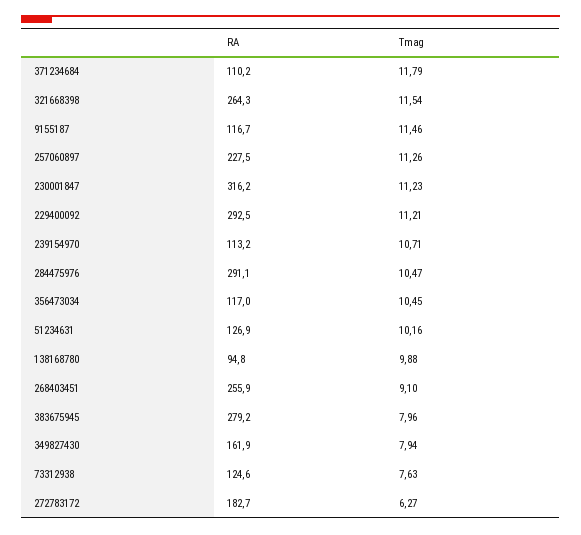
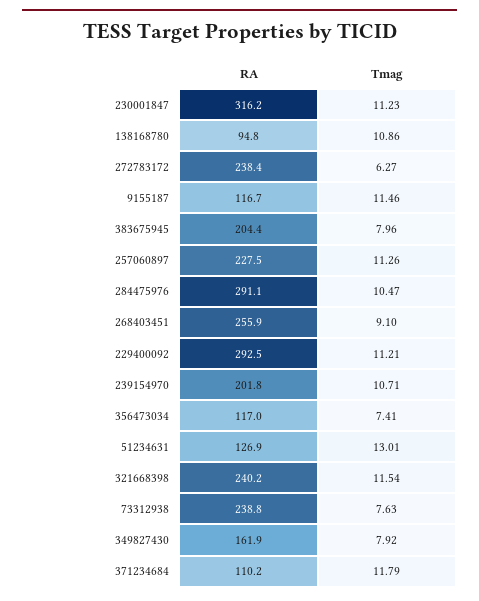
RA, 321668398: 264.3 -> 240.2
RA, 239154970: 113.2 -> 201.8
Tmag, 356473034: 10.45 -> 7.41
Tmag, 51234631: 10.16 -> 13.01
Tmag, 138168780: 9.88 -> 10.86
RA, 383675945: 279.2 -> 204.4
Tmag, 349827430: 7.94 -> 7.92
RA, 73312938: 124.6 -> 238.8
RA, 272783172: 182.7 -> 238.4

